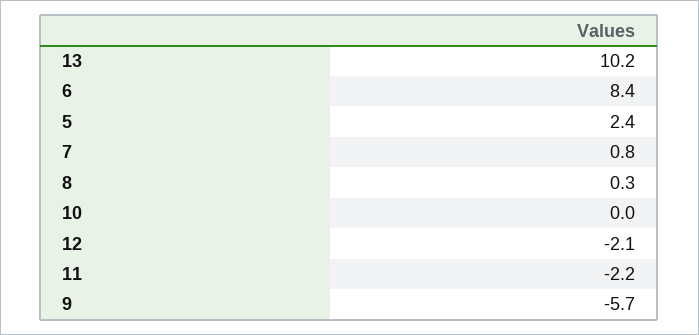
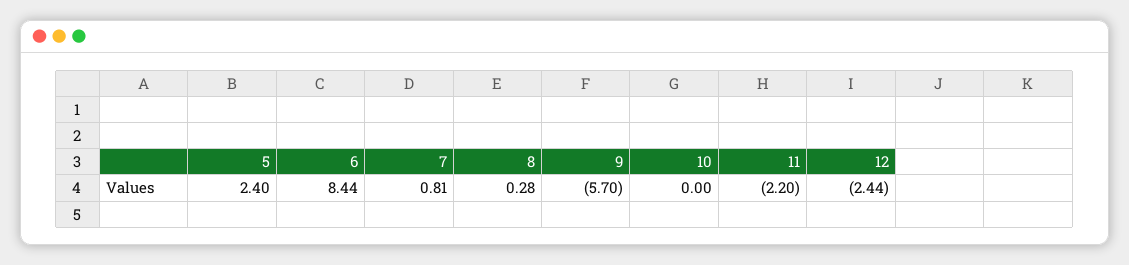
13: 10.2 -> none
12: -2.1 -> -2.44

